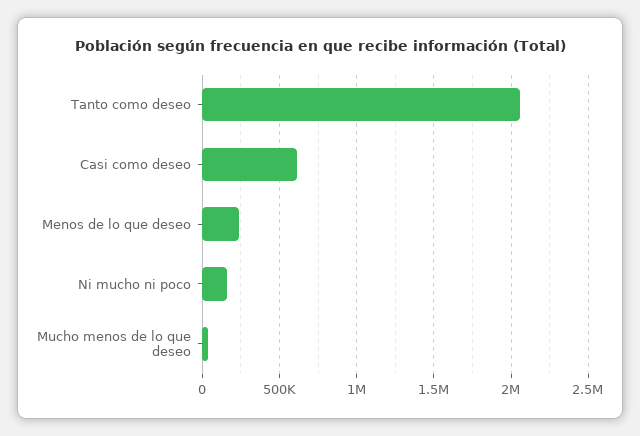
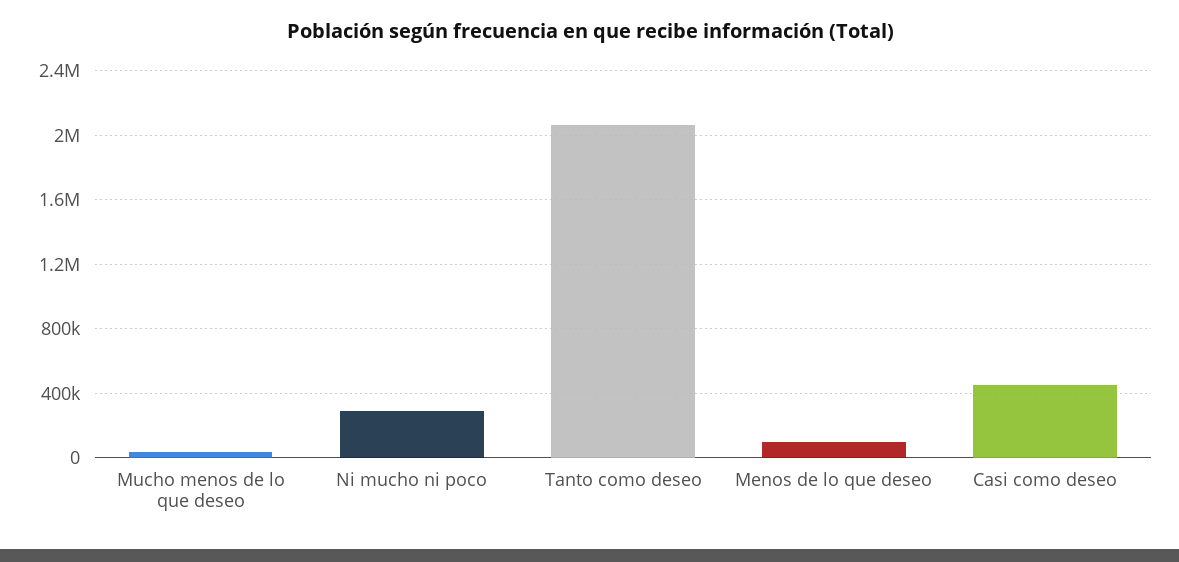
Casi como deseo: 600000 -> 450000
Menos de lo que deseo: 250000 -> 100000
Ni mucho ni poco: 150000 -> 300000

